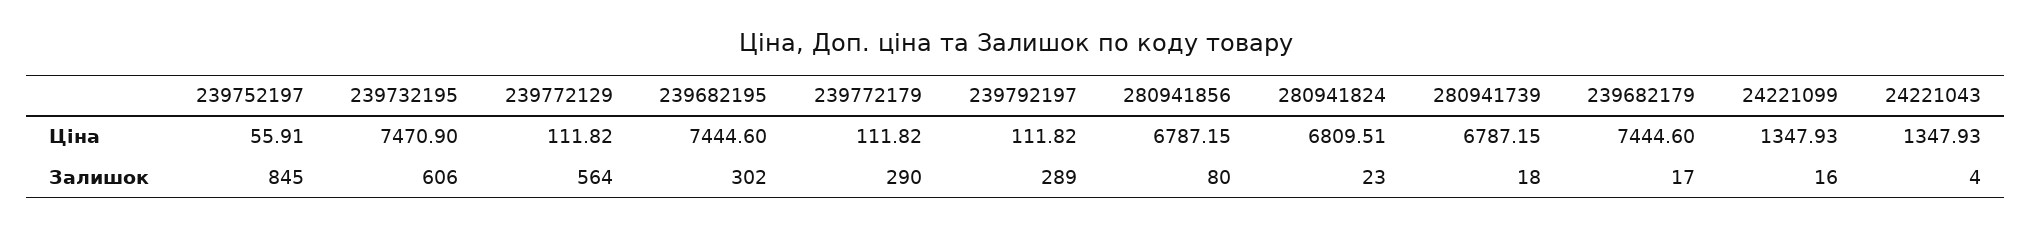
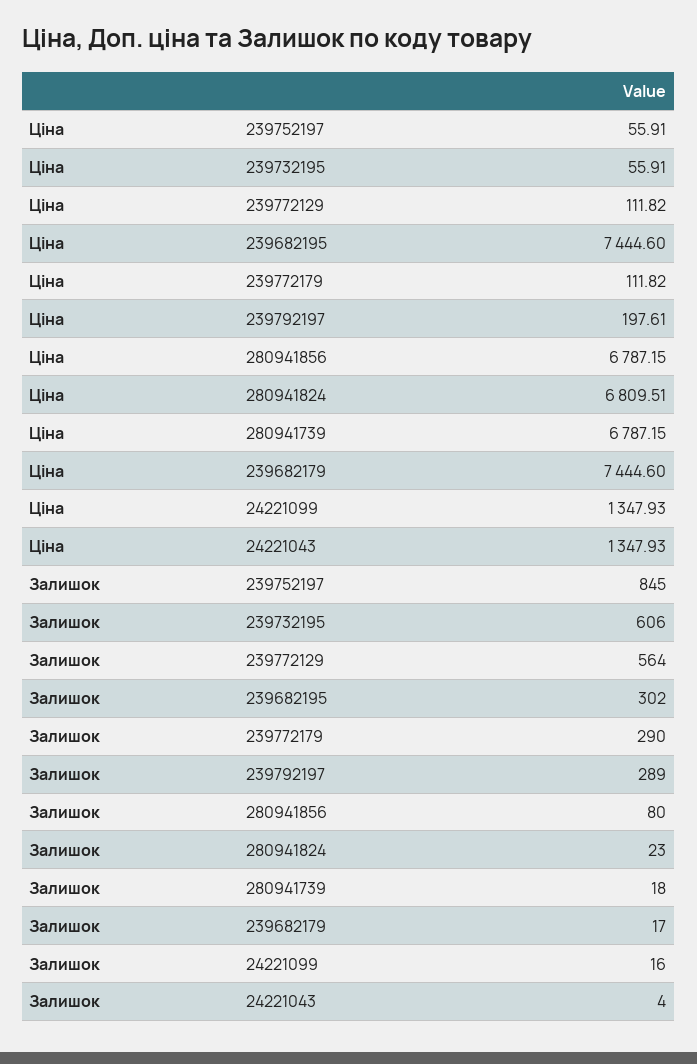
239732195, Ціна: 7470.9 -> 55.91
239792197, Ціна: 111.82 -> 197.61

